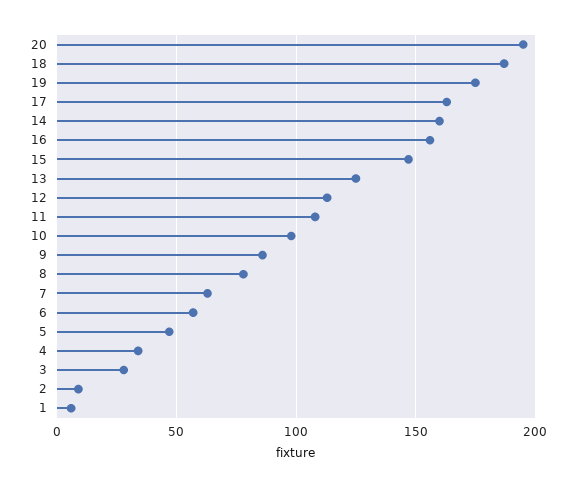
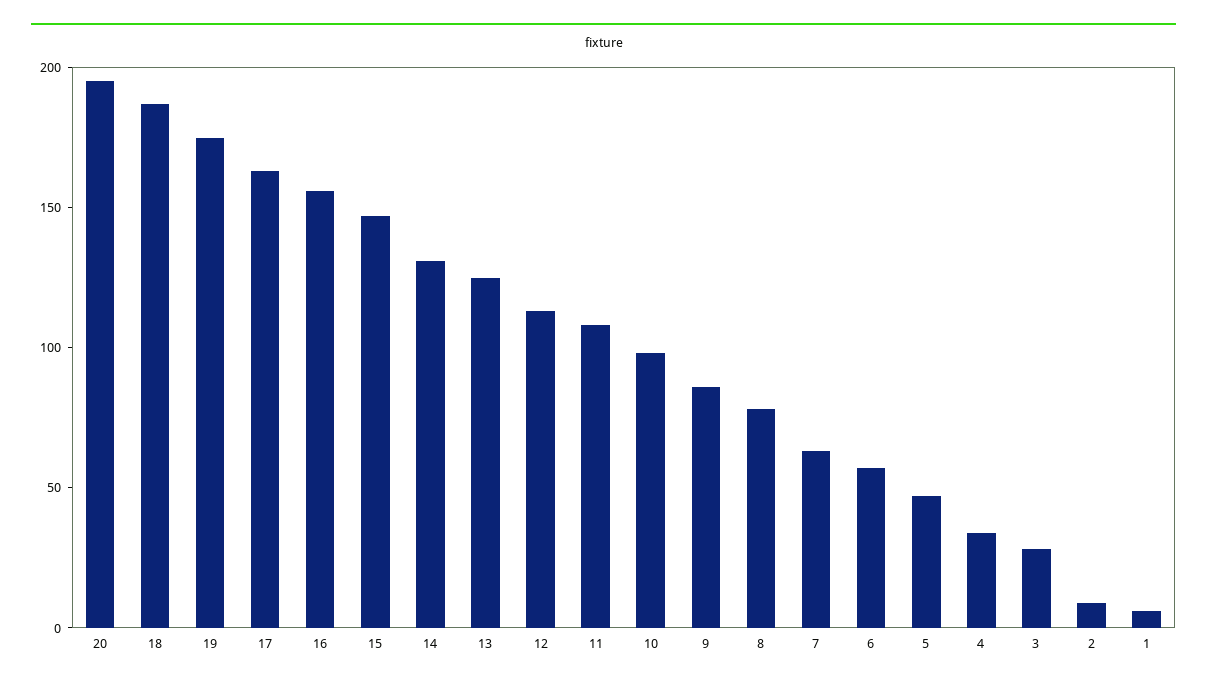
14: 160 -> 130

